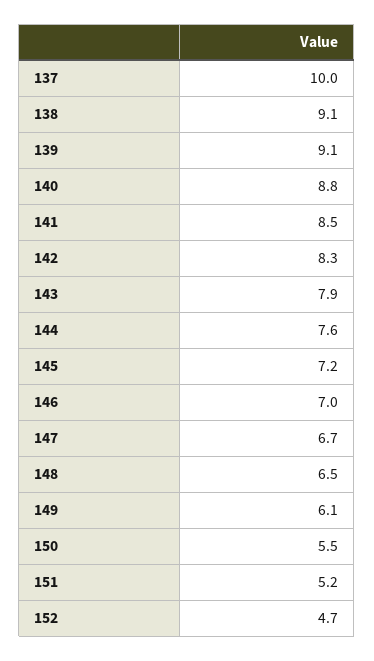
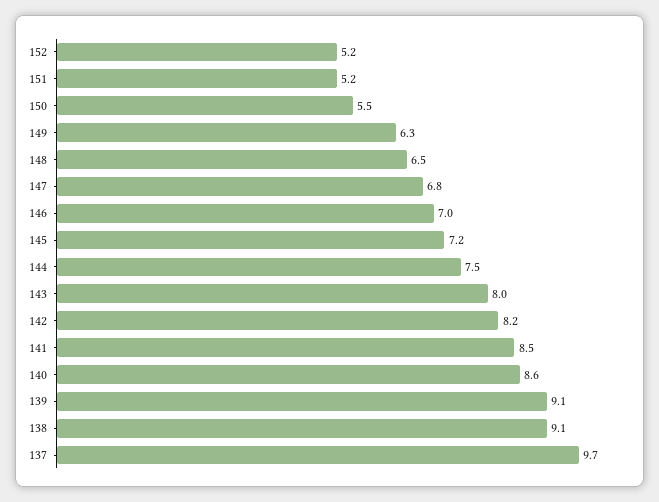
137: 10 -> 9.7
140: 8.8 -> 8.6
142: 8.3 -> 8.2
143: 7.9 -> 8
144: 7.6 -> 7.5
147: 6.7 -> 6.8
149: 6.1 -> 6.3
152: 4.7 -> 5.2

